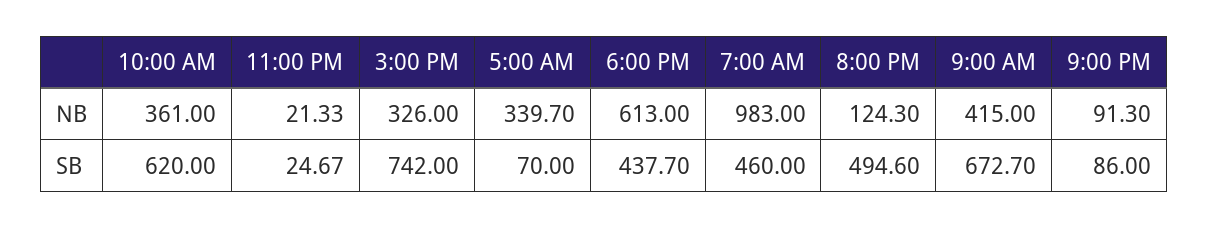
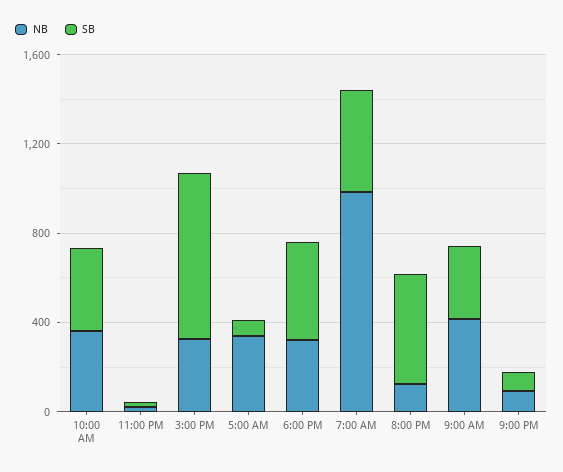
NB, 6:00 PM: 613 -> 300
SB, 10:00 AM: 620 -> 400
SB, 9:00 AM: 672.7 -> 300

